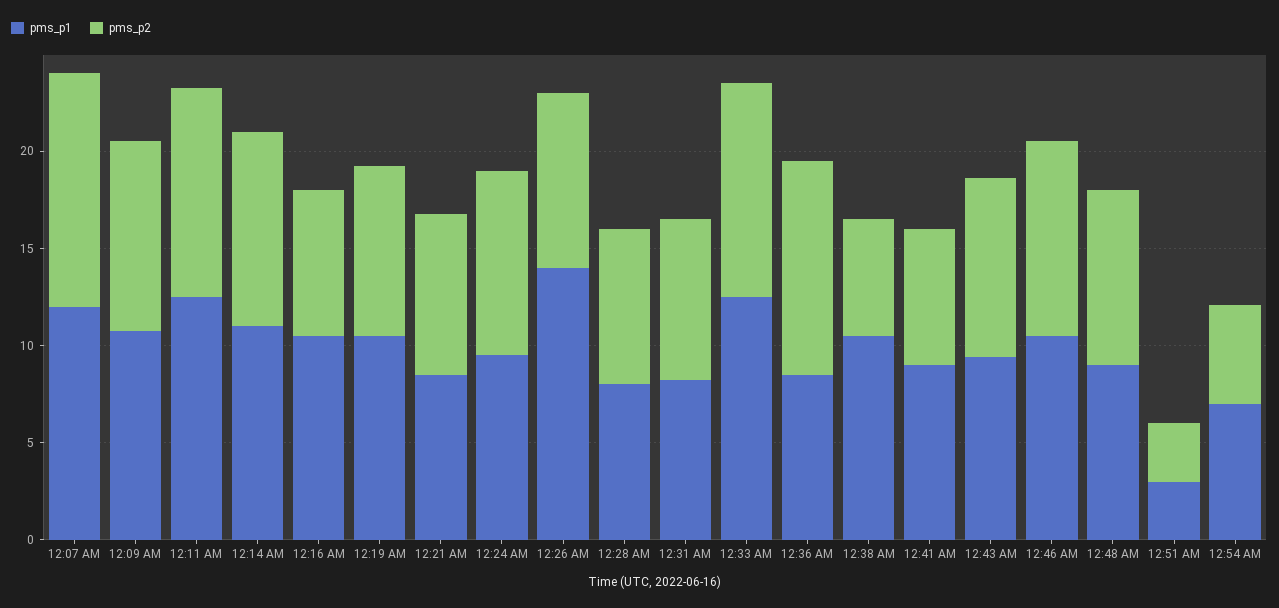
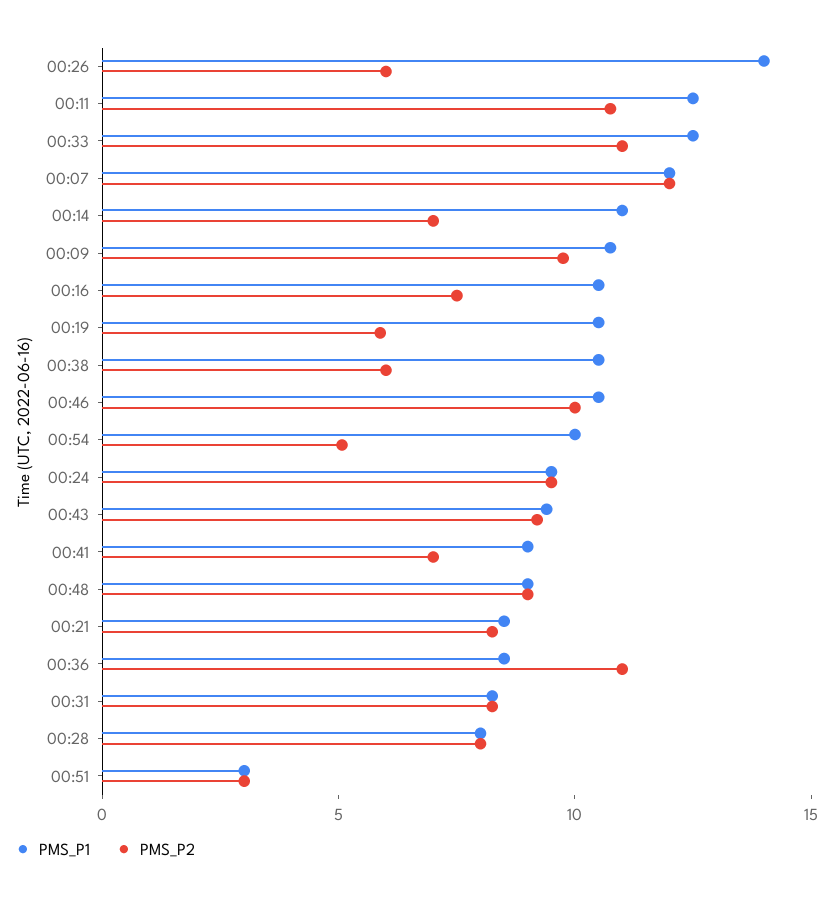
pms_p2, 12:14 AM: 10 -> 7
pms_p2, 12:19 AM: 9 -> 6
pms_p2, 12:26 AM: 9 -> 6
pms_p1, 12:54 AM: 7 -> 10

